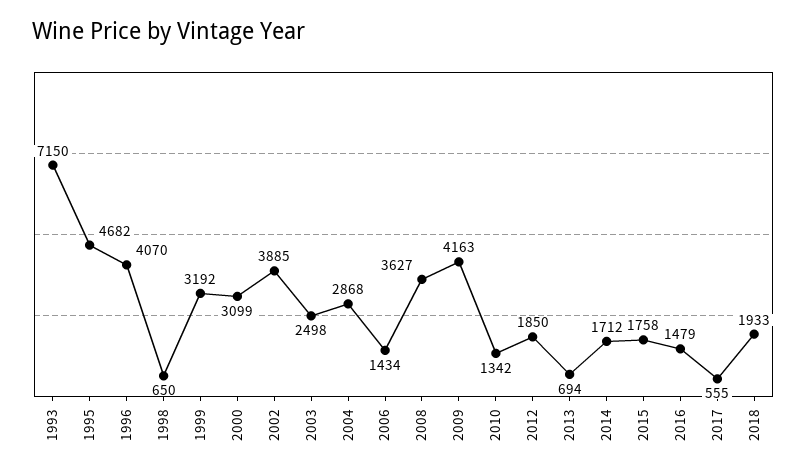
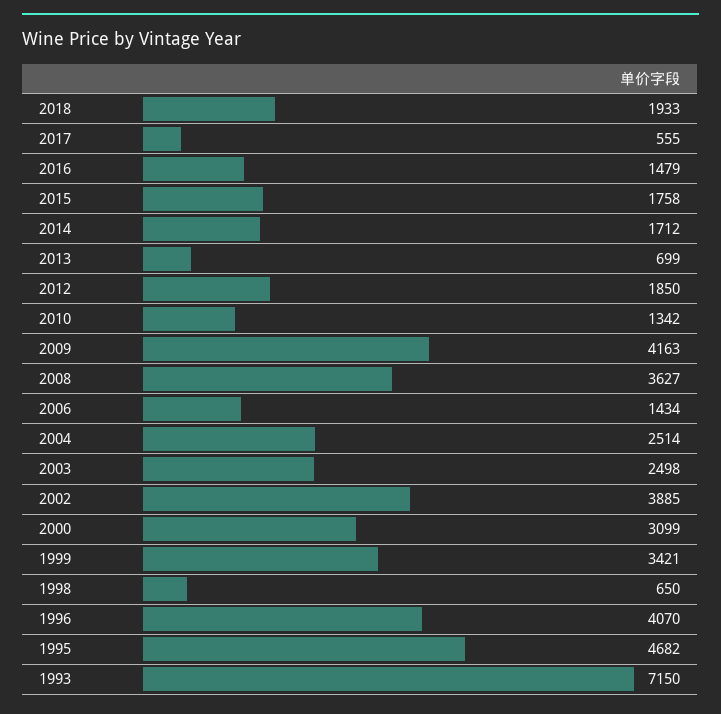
1999: 3192 -> 3421
2004: 2868 -> 2514
2013: 694 -> 699

